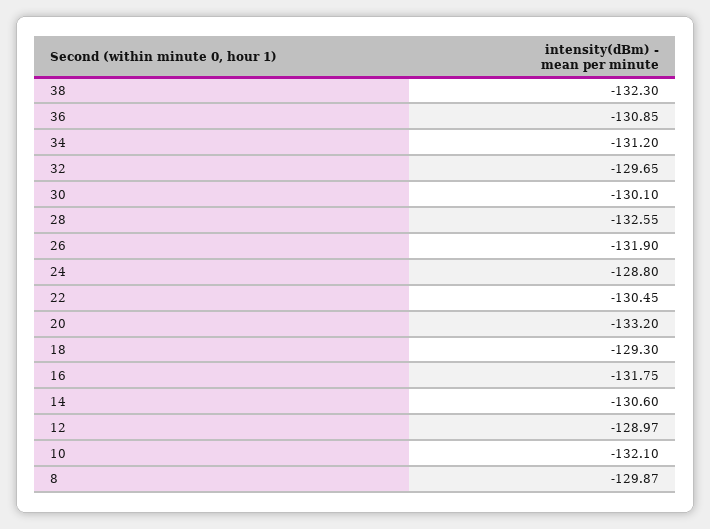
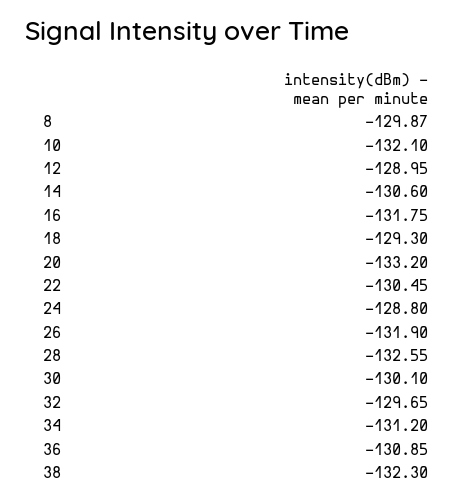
12: -128.97 -> -128.95

